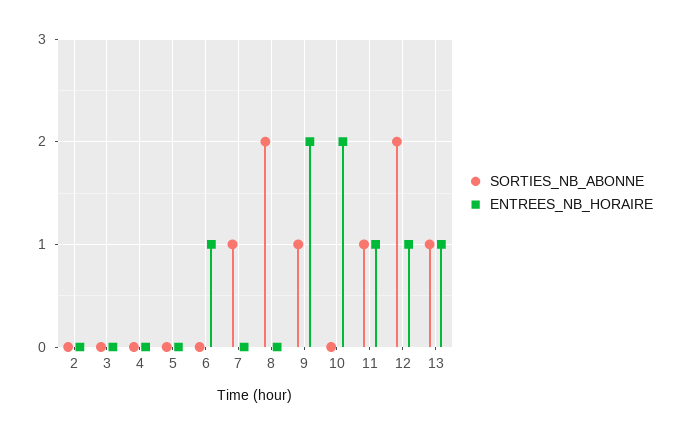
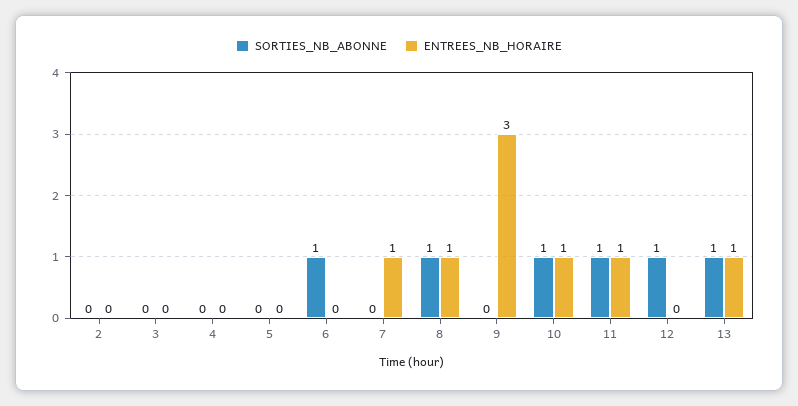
SORTIES_NB_ABONNE, 6: 0 -> 1
ENTREES_NB_HORAIRE, 6: 1 -> 0
SORTIES_NB_ABONNE, 7: 1 -> 0
ENTREES_NB_HORAIRE, 7: 0 -> 1
SORTIES_NB_ABONNE, 8: 2 -> 1
ENTREES_NB_HORAIRE, 8: 0 -> 1
SORTIES_NB_ABONNE, 9: 1 -> 0
ENTREES_NB_HORAIRE, 9: 2 -> 3
SORTIES_NB_ABONNE, 10: 0 -> 1
ENTREES_NB_HORAIRE, 10: 2 -> 1
SORTIES_NB_ABONNE, 12: 2 -> 1
ENTREES_NB_HORAIRE, 12: 1 -> 0

